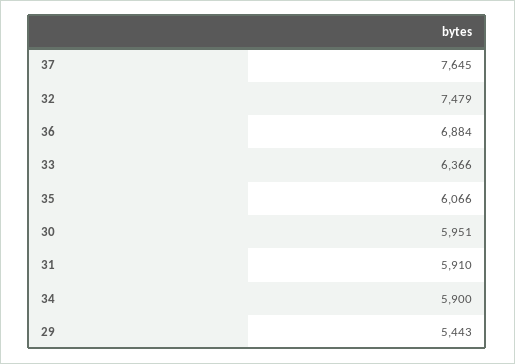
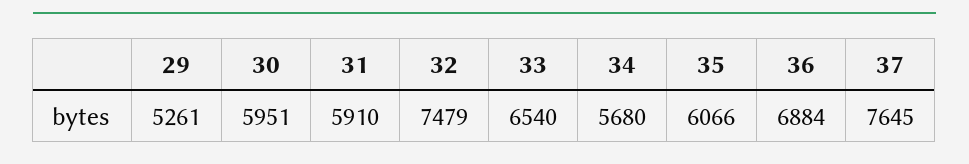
33: 6366 -> 6540
34: 5900 -> 5680
29: 5443 -> 5261

